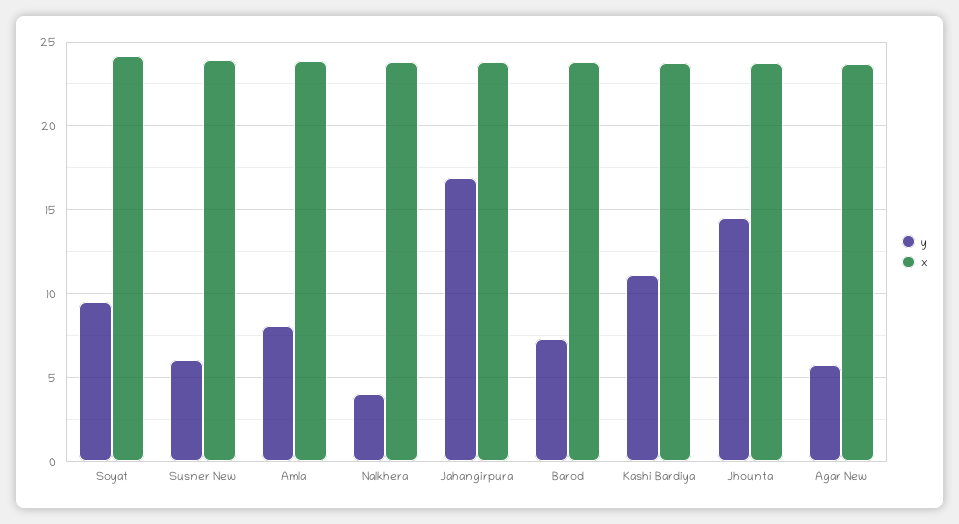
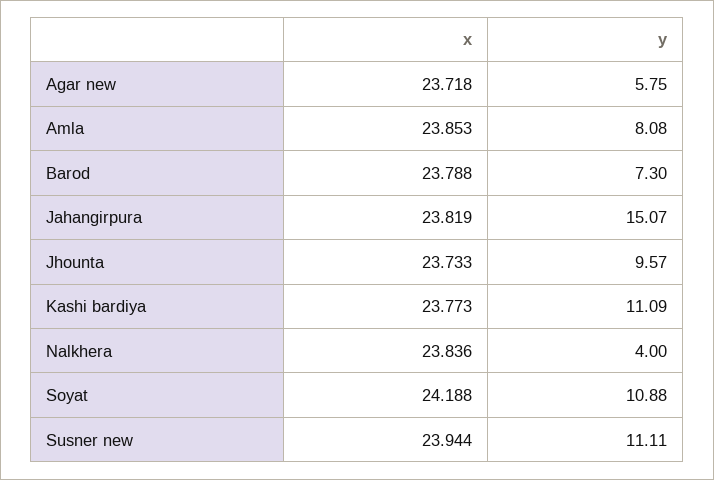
y, Soyat: 9.5 -> 10.88
y, Susner New: 6 -> 11.11
y, Jahangirpura: 17 -> 15.07
y, Jhounta: 14.5 -> 9.57

